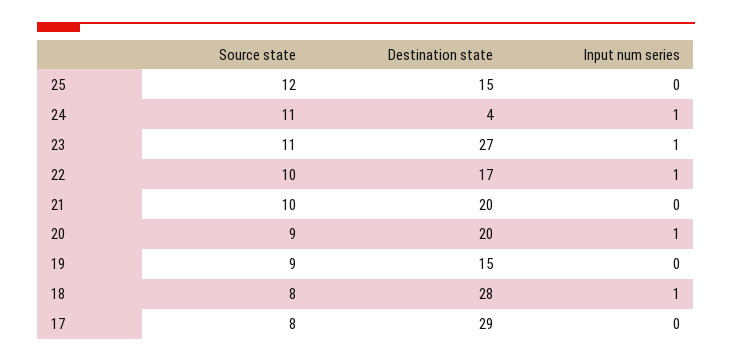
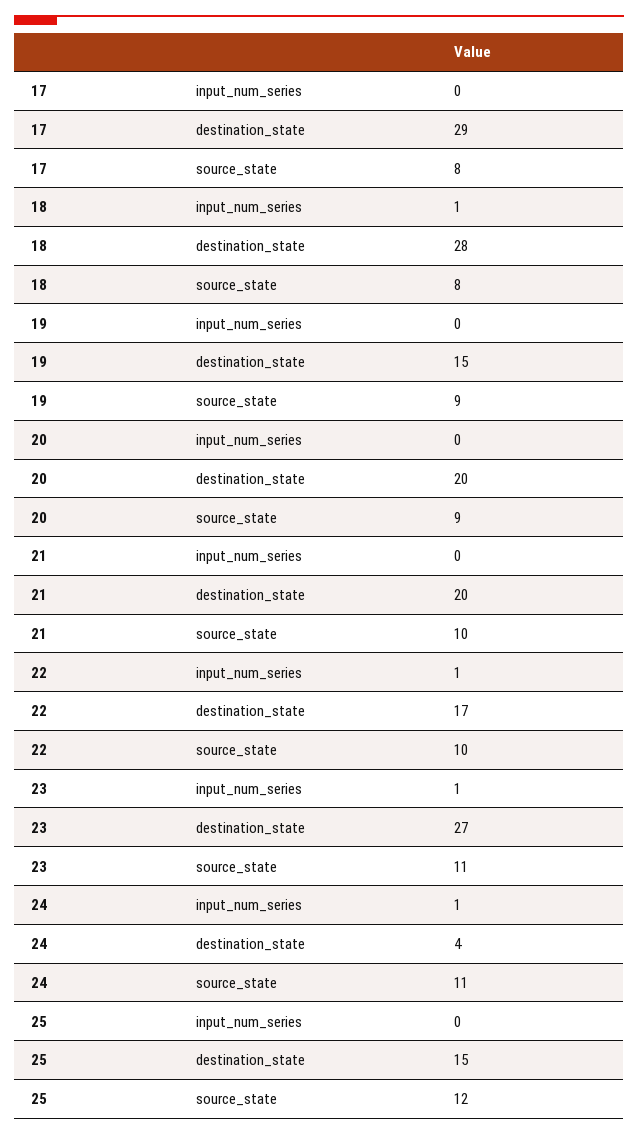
Input num series, 20: 1 -> 0

